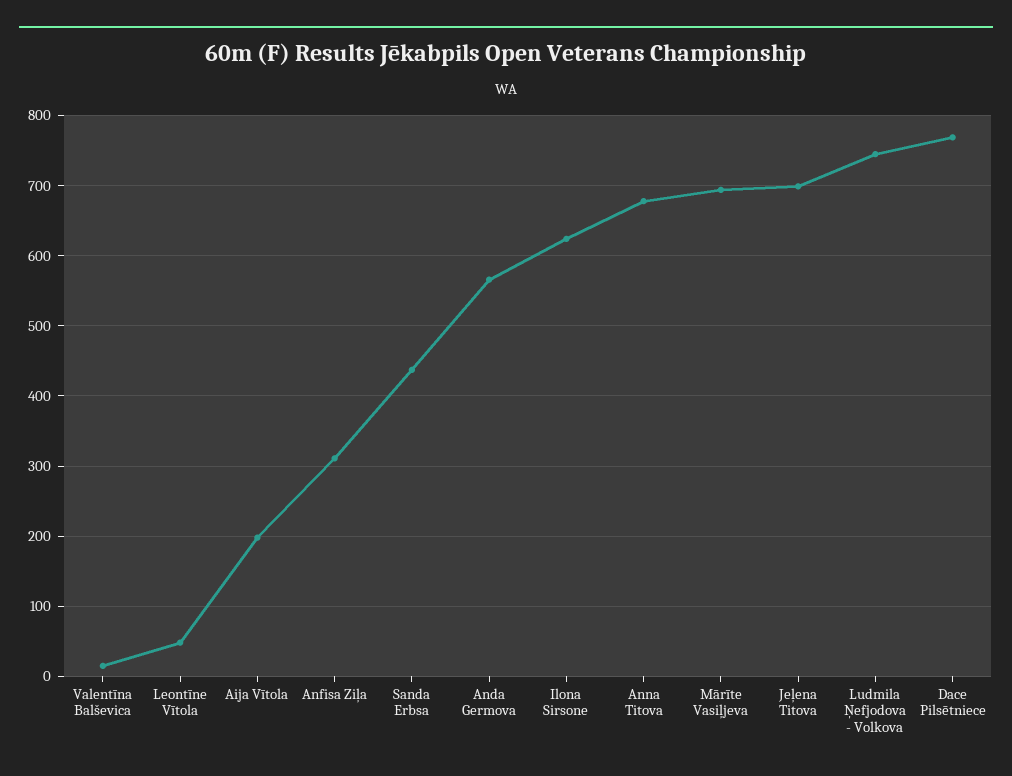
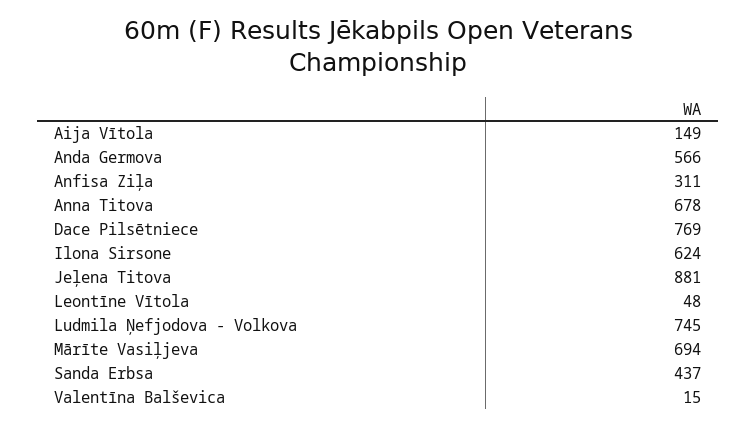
Aija Vītola: 200 -> 149
Jeļena Titova: 700 -> 881

